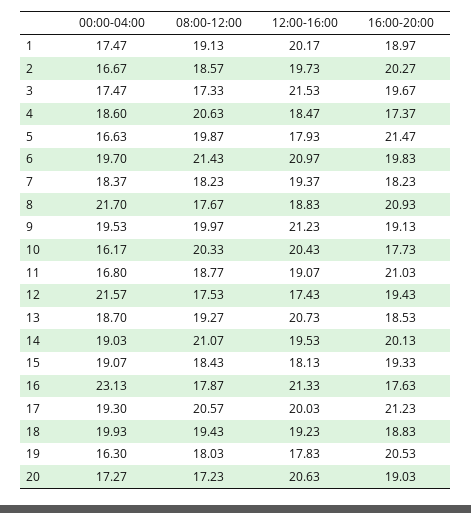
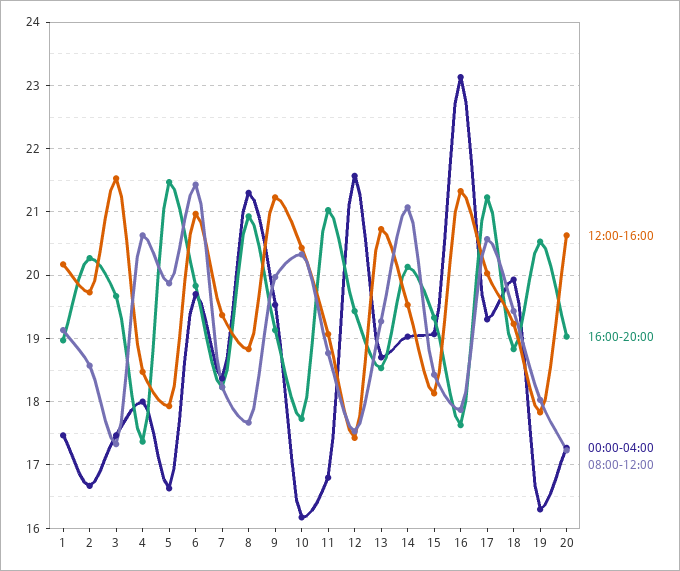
00:00-04:00, 4: 18.6 -> 18
00:00-04:00, 8: 21.7 -> 21.3

